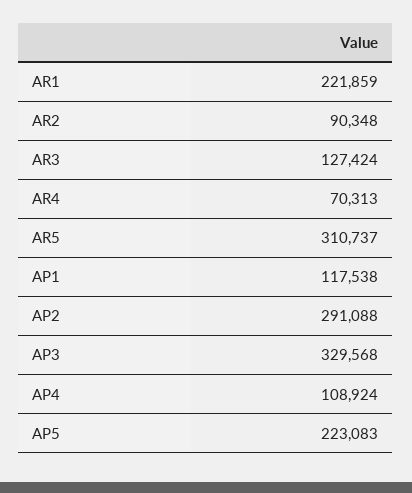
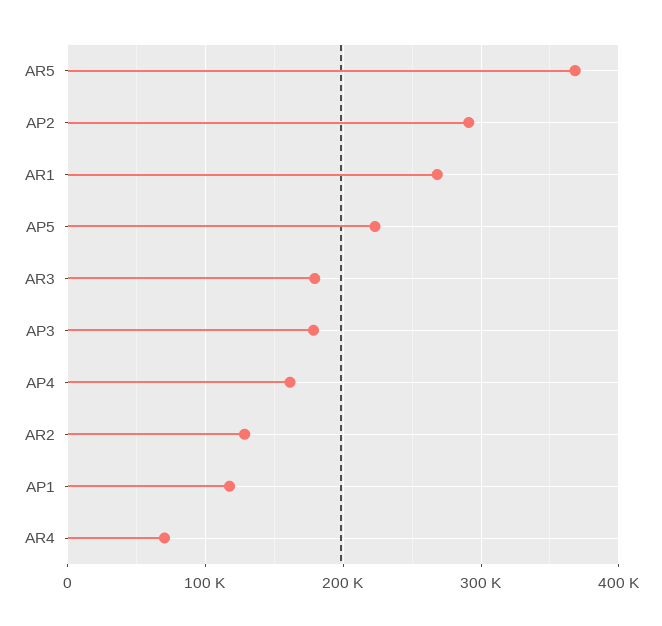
AR1: 221859 -> 270000
AR2: 90348 -> 130000
AR3: 127424 -> 180000
AR5: 310737 -> 370000
AP3: 329568 -> 180000
AP4: 108924 -> 160000

